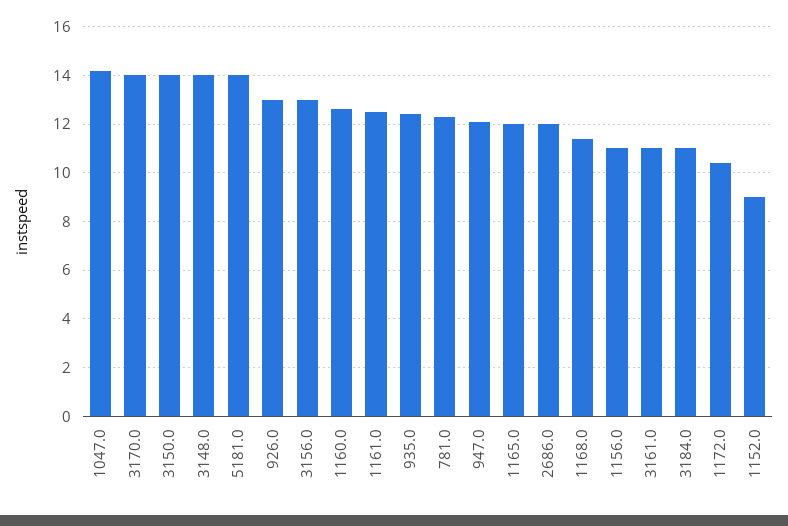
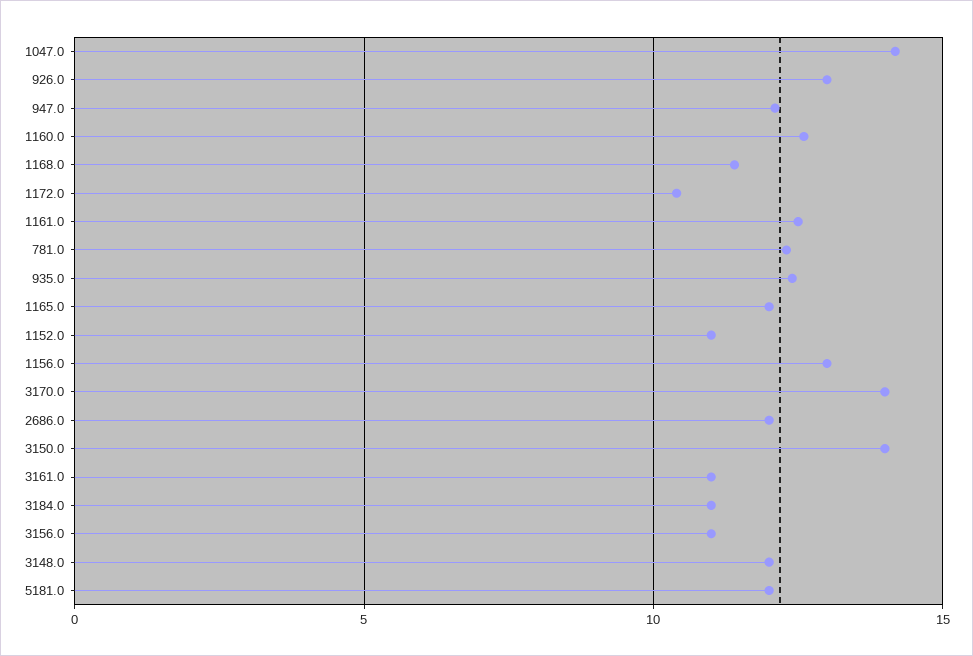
3148.0: 14 -> 12
5181.0: 14 -> 12
3156.0: 13 -> 11
1156.0: 11 -> 13
1152.0: 9 -> 11

